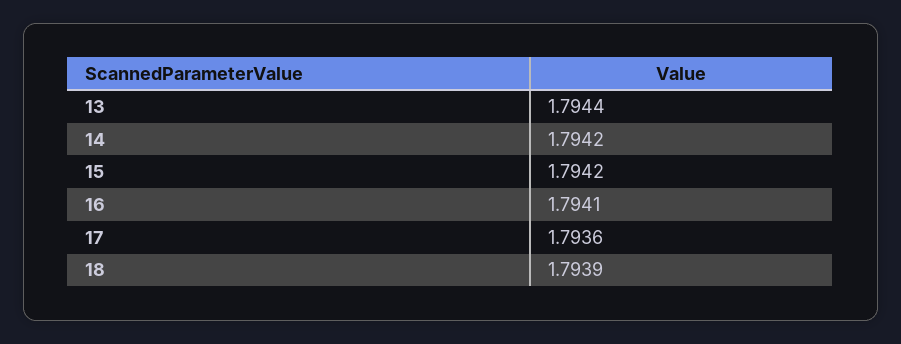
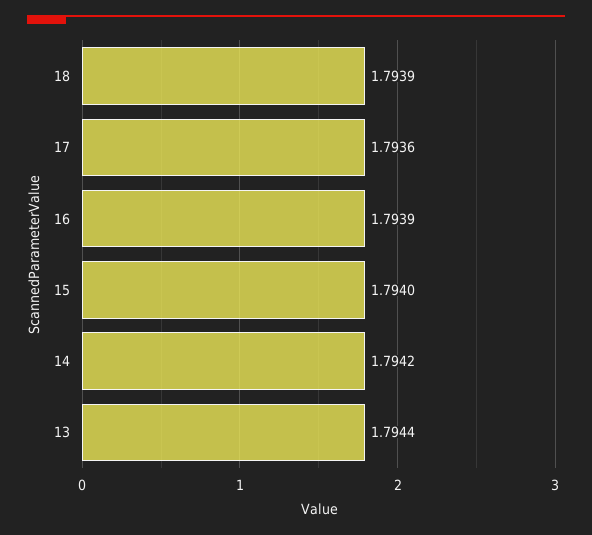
15: 1.7942 -> 1.794
16: 1.7941 -> 1.7939

